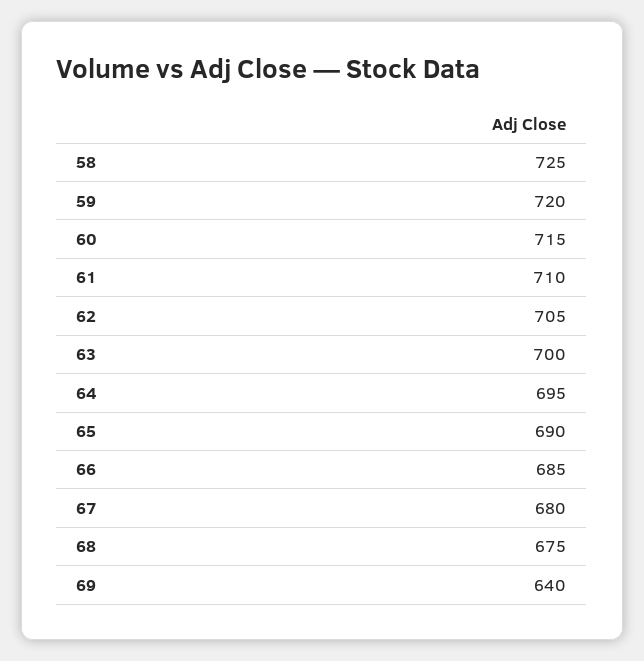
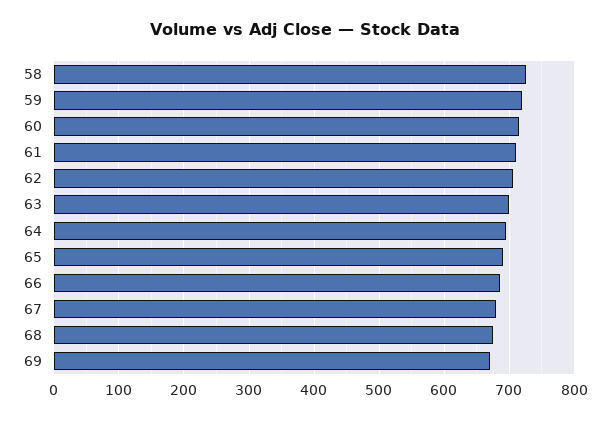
69: 640 -> 670

